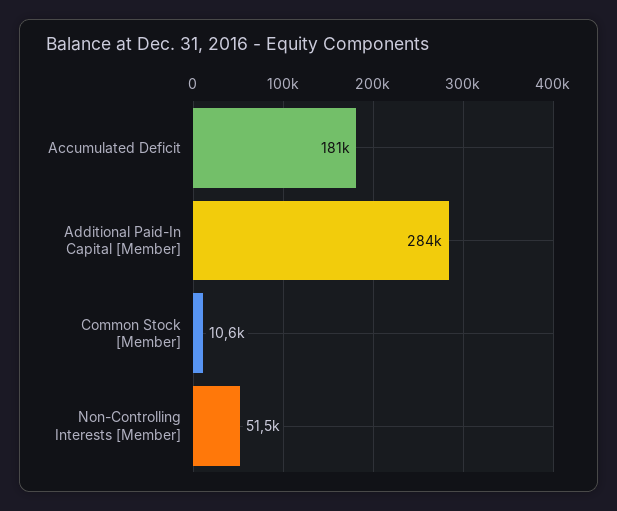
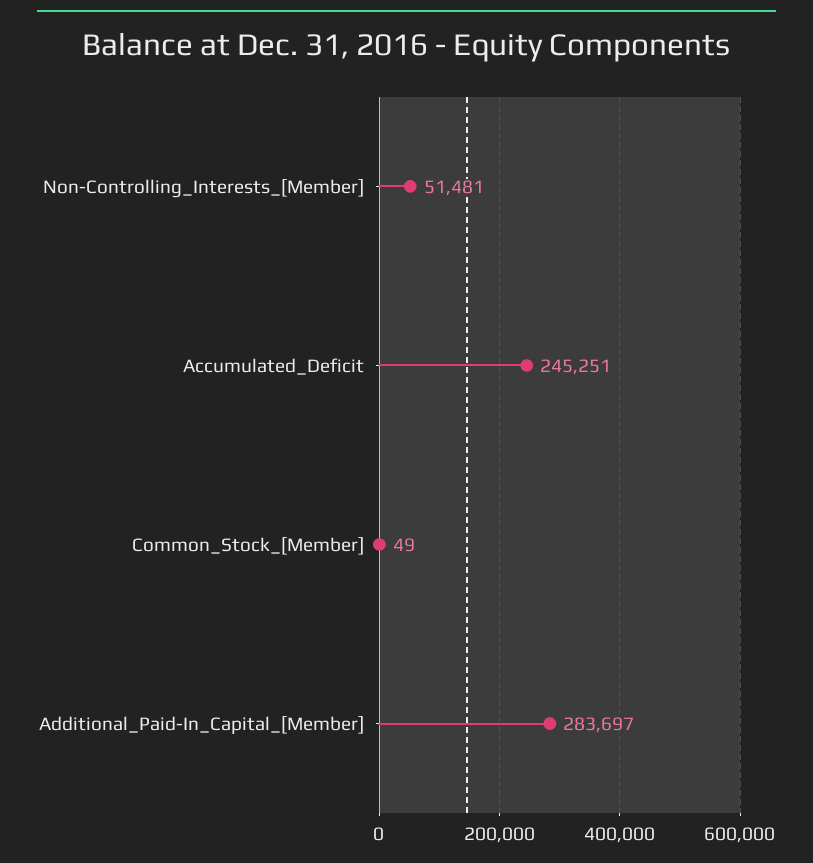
Accumulated Deficit: 181000 -> 245251
Common Stock [Member]: 10600 -> 49

